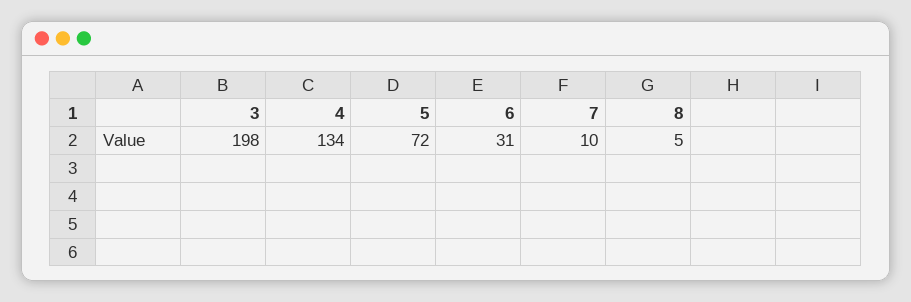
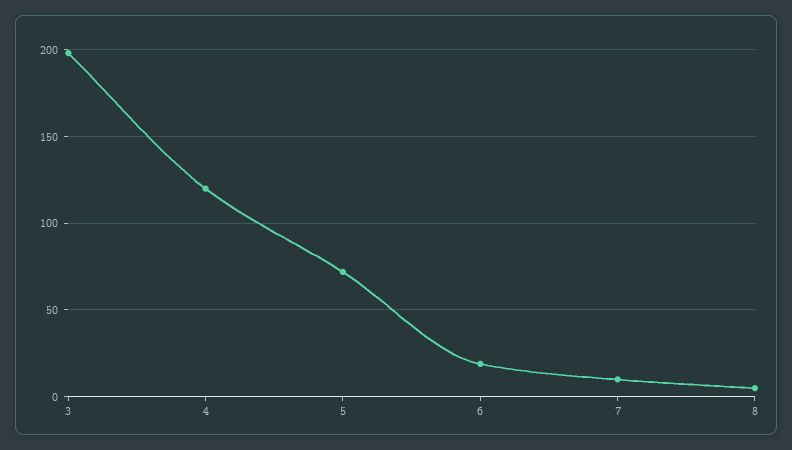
4: 134 -> 120
6: 31 -> 20

